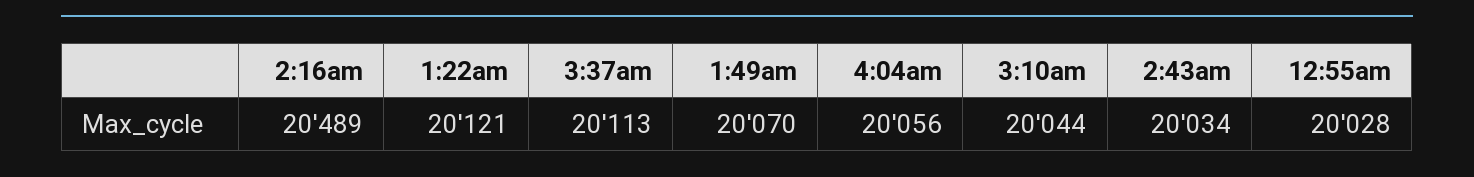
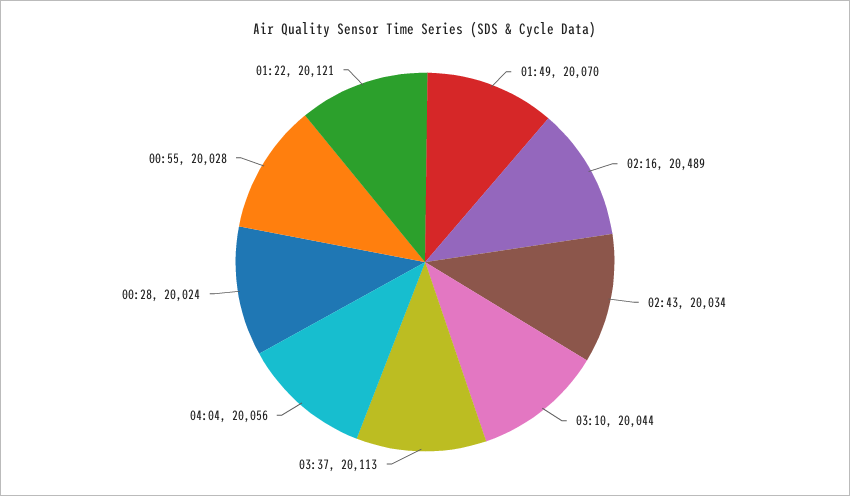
00:28: none -> 20024

